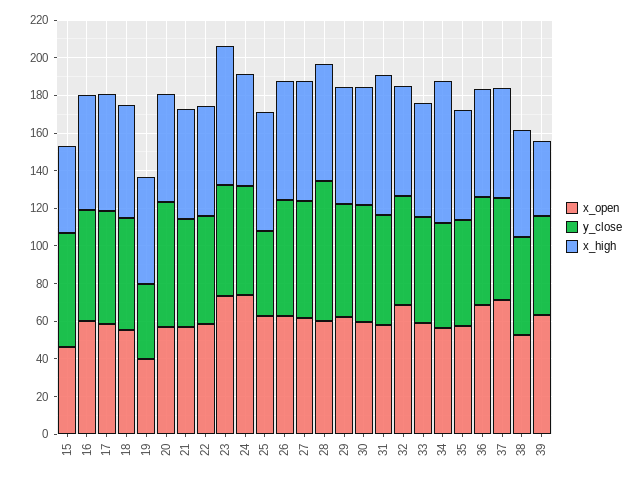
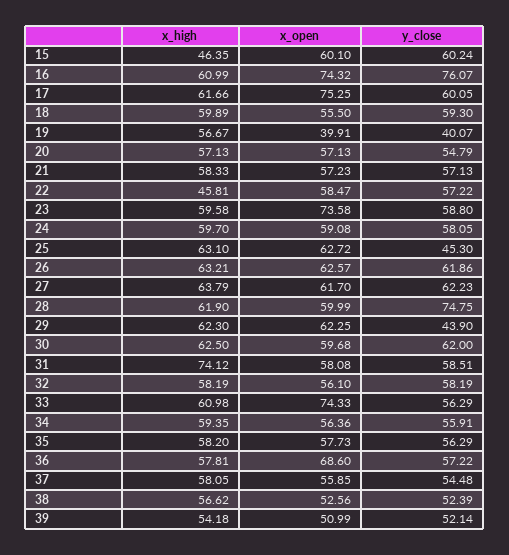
x_open, 15: 45 -> 60.1
x_open, 16: 60 -> 74.32
y_close, 16: 60 -> 76.07
x_open, 17: 60 -> 75.25
y_close, 20: 65 -> 54.79
x_high, 22: 60 -> 45.81
x_high, 23: 75 -> 59.58
x_open, 24: 75 -> 59.08
y_close, 29: 60 -> 43.9
x_open, 32: 70 -> 56.1
x_open, 33: 60 -> 74.33
x_high, 34: 75 -> 59.35
x_open, 37: 70 -> 55.85
x_open, 39: 65 -> 50.99
x_high, 39: 40 -> 54.18

